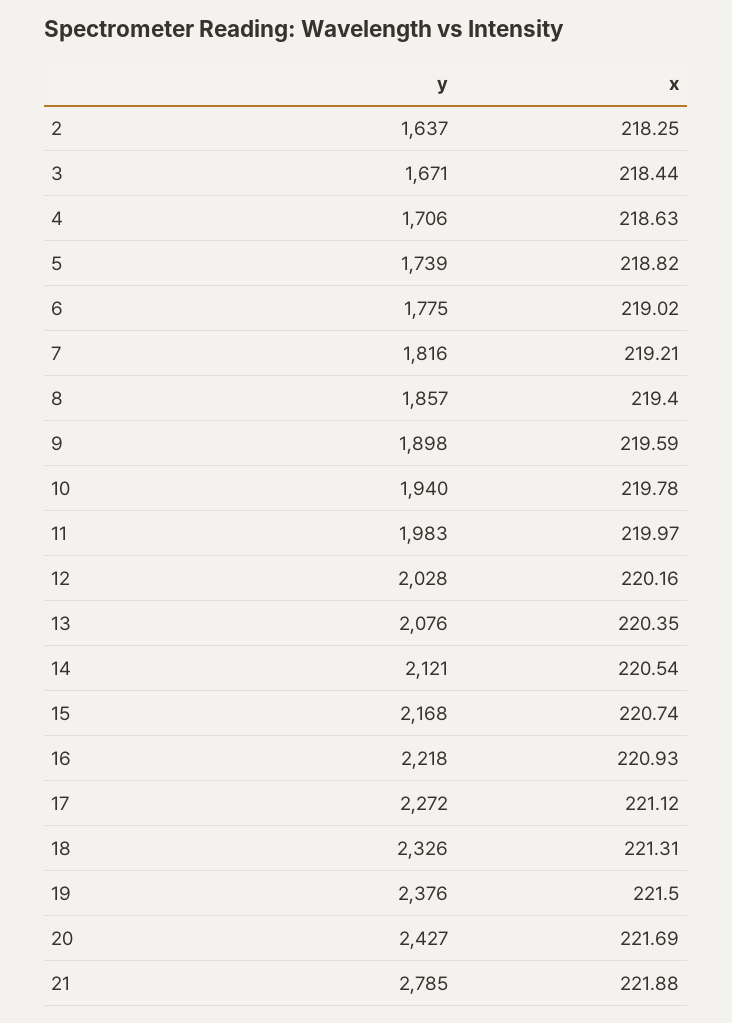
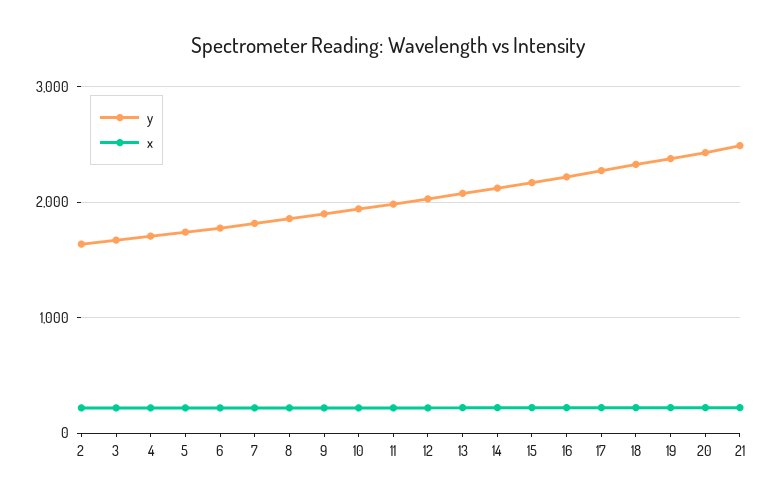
y, 21: 2785 -> 2500

